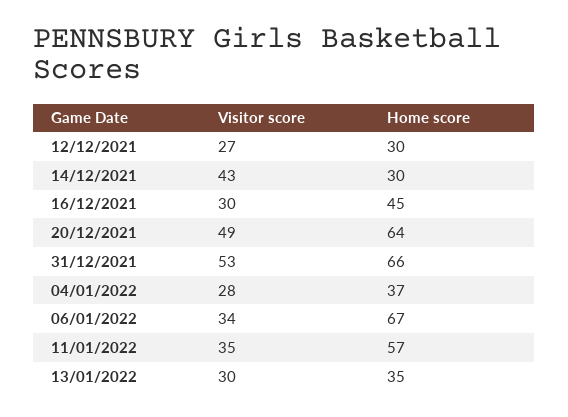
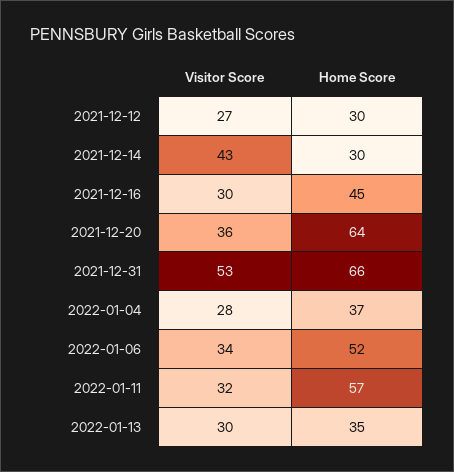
Visitor score, 20/12/2021: 49 -> 36
Home score, 06/01/2022: 67 -> 52
Visitor score, 11/01/2022: 35 -> 32

